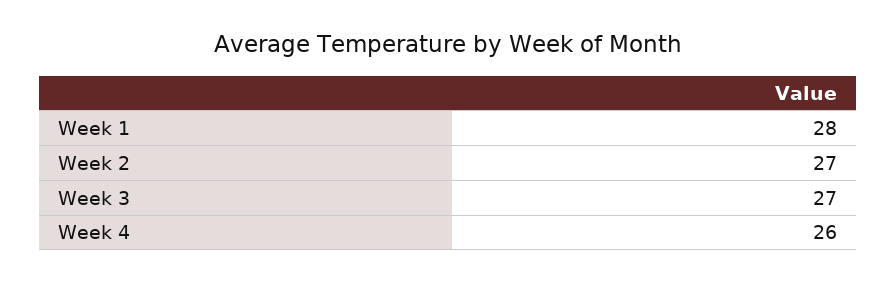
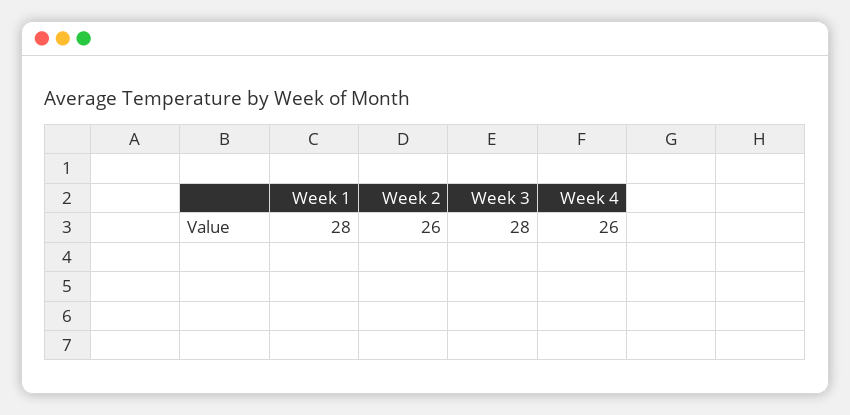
Week 2: 27 -> 26
Week 3: 27 -> 28

